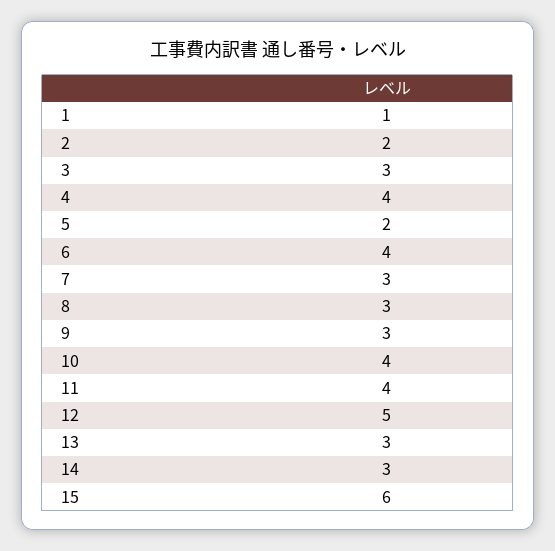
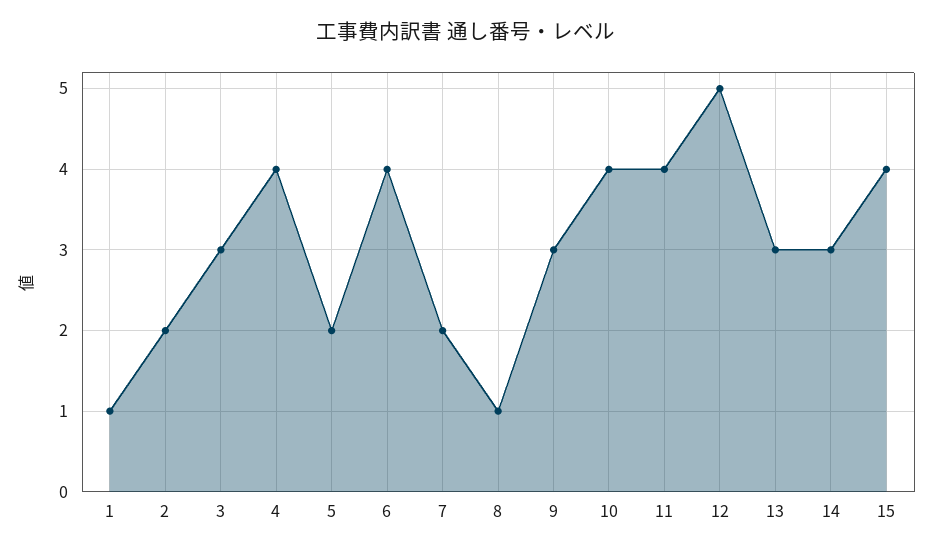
7: 3 -> 2
8: 3 -> 1
15: 6 -> 4

